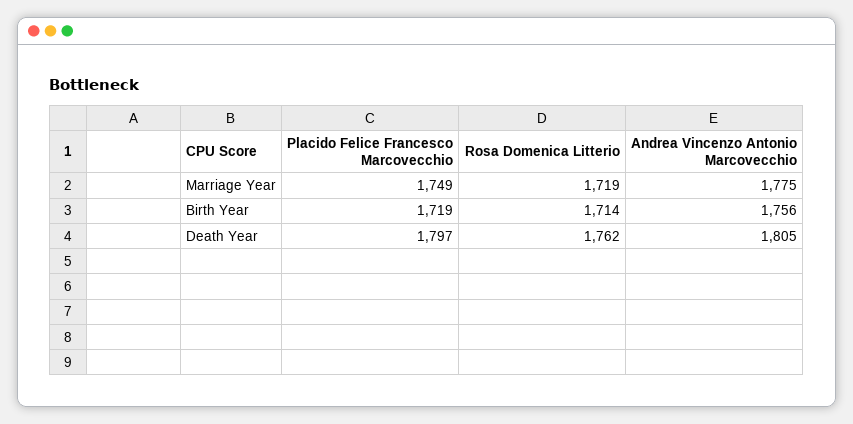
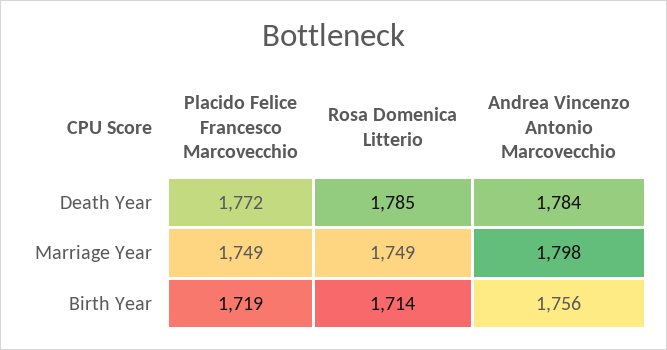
Rosa Domenica Litterio, Marriage Year: 1719 -> 1749
Andrea Vincenzo Antonio Marcovecchio, Marriage Year: 1775 -> 1798
Placido Felice Francesco Marcovecchio, Death Year: 1797 -> 1772
Rosa Domenica Litterio, Death Year: 1762 -> 1785
Andrea Vincenzo Antonio Marcovecchio, Death Year: 1805 -> 1784

